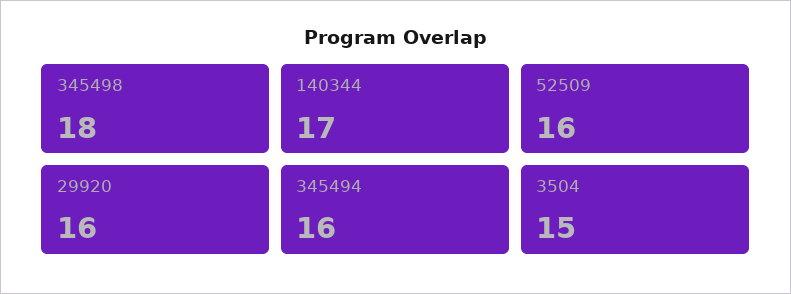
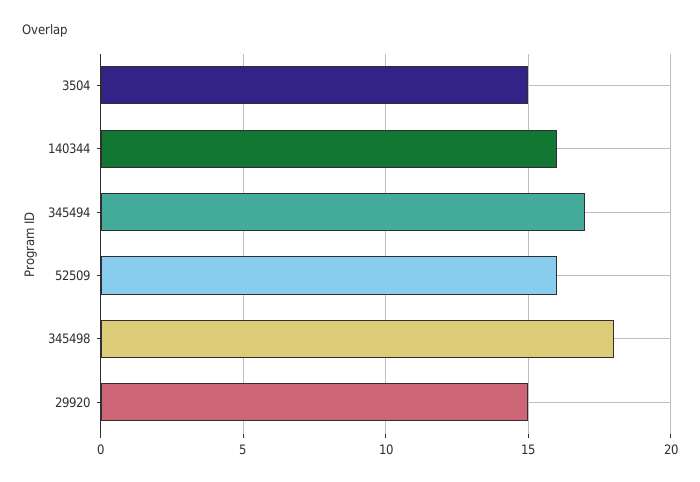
140344: 17 -> 16
29920: 16 -> 15
345494: 16 -> 17

